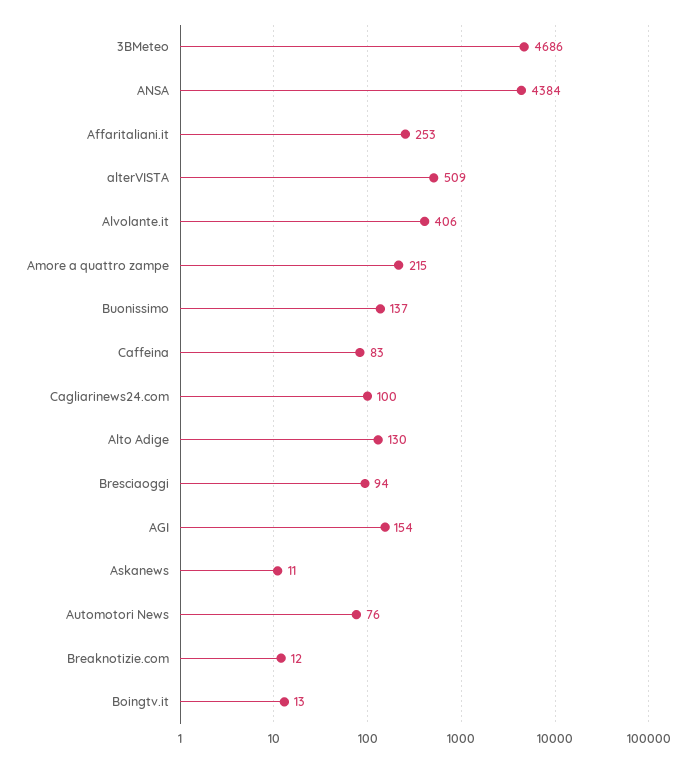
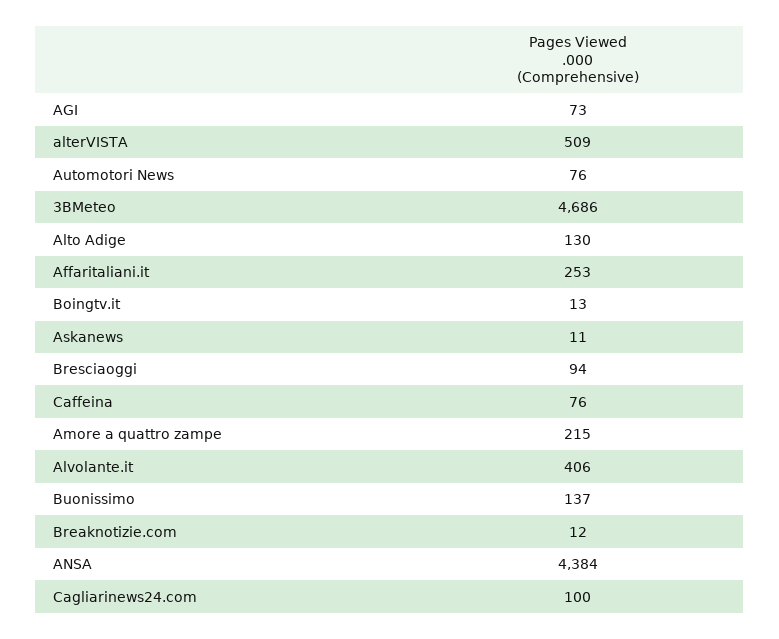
Caffeina: 83 -> 76
AGI: 154 -> 73

